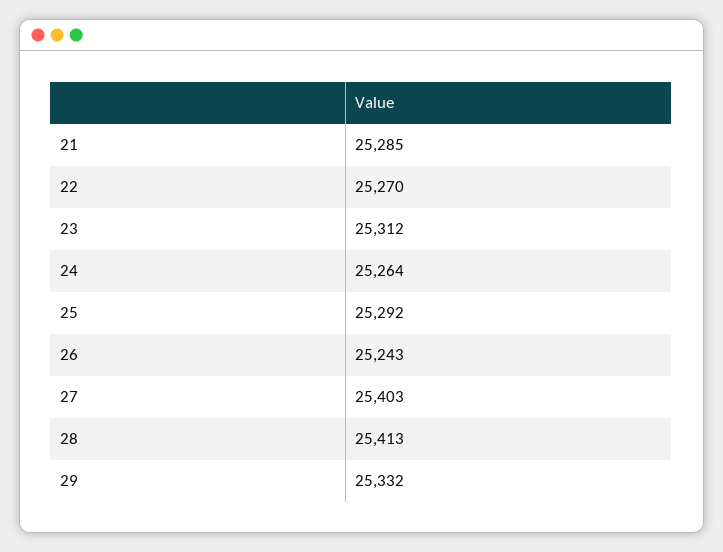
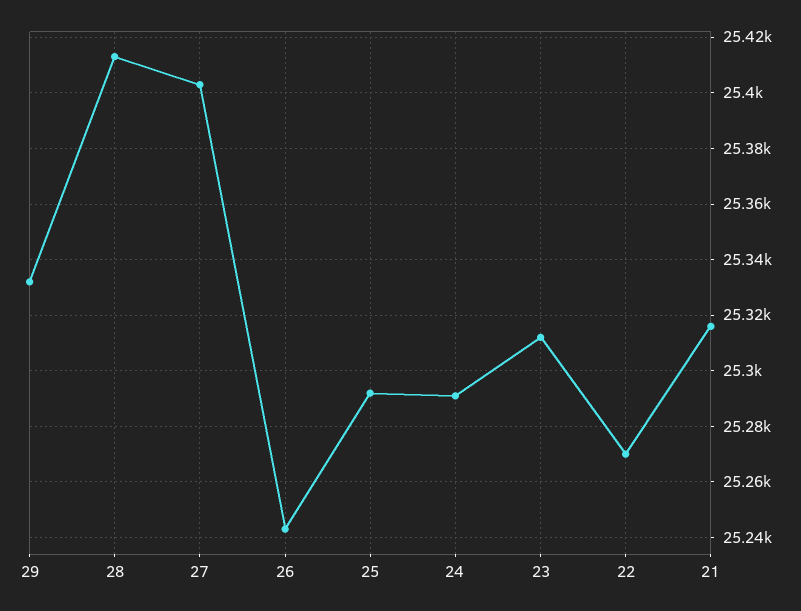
21: 25285 -> 25315
24: 25264 -> 25290

